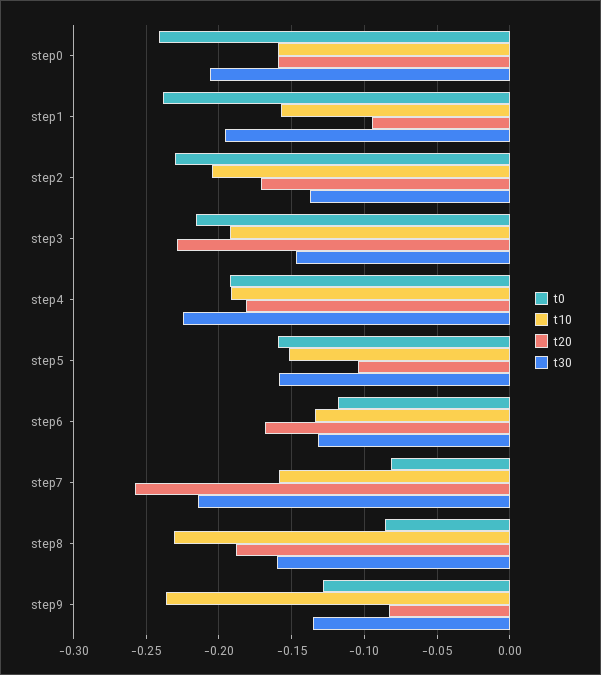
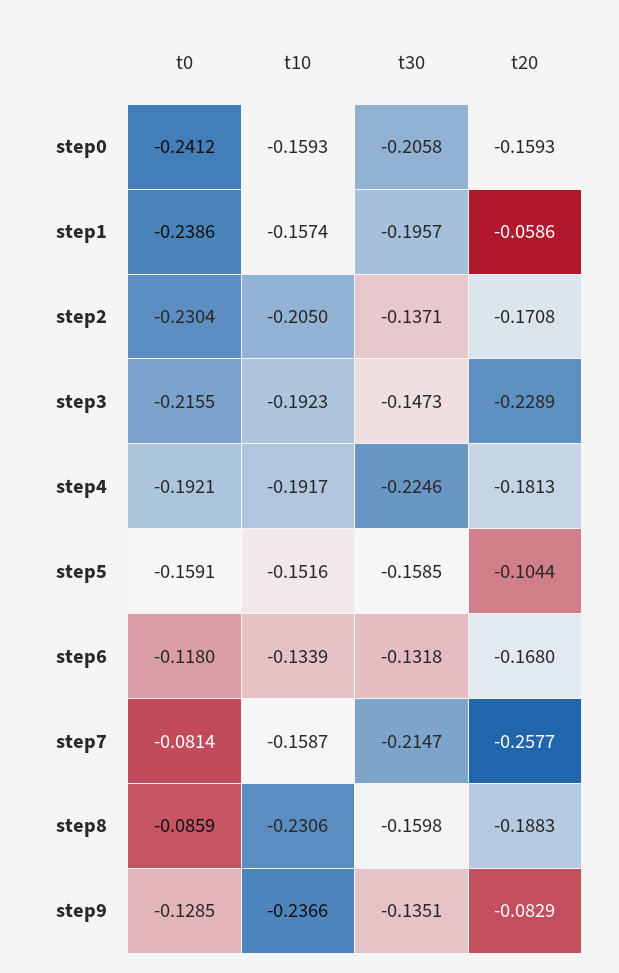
t20, step1: -0.095 -> -0.0586

